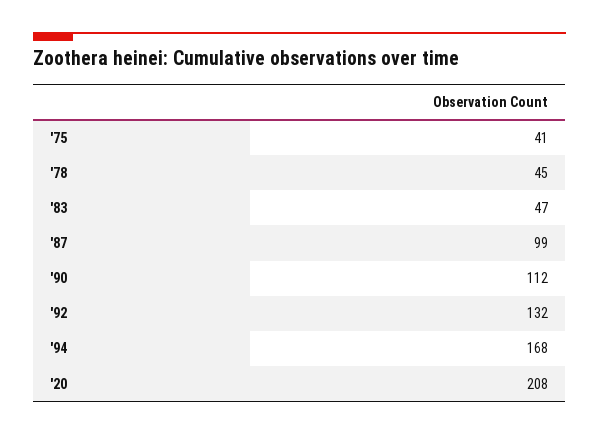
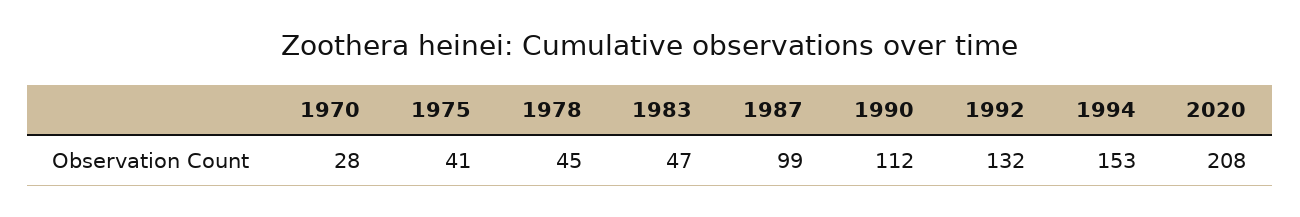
'94: 168 -> 153
1970: none -> 28

